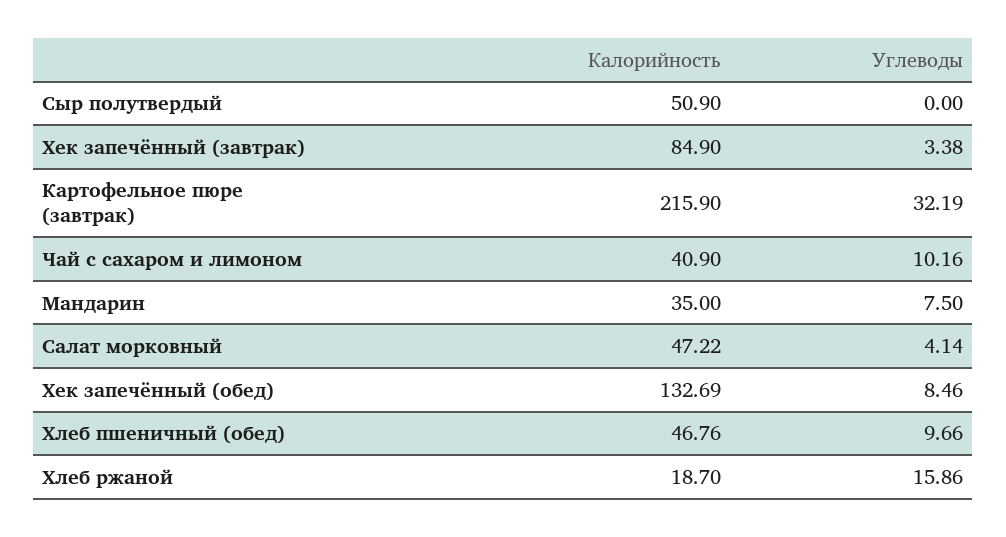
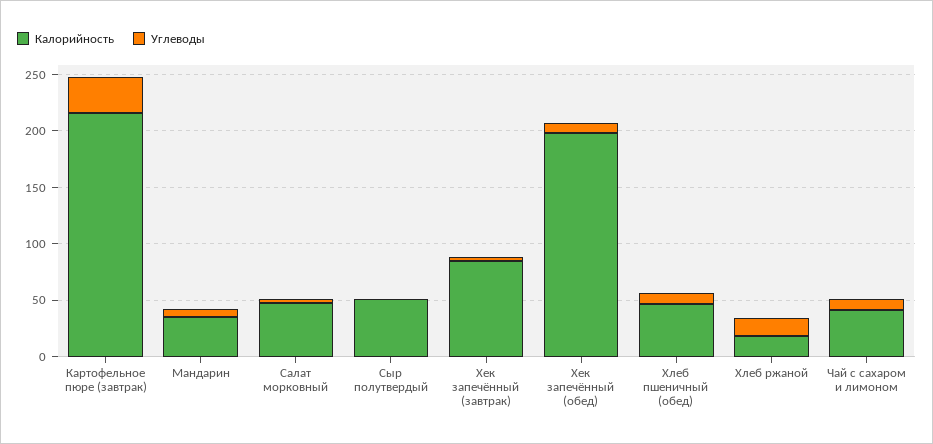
Калорийность, Хек запечённый (обед): 132.69 -> 200

